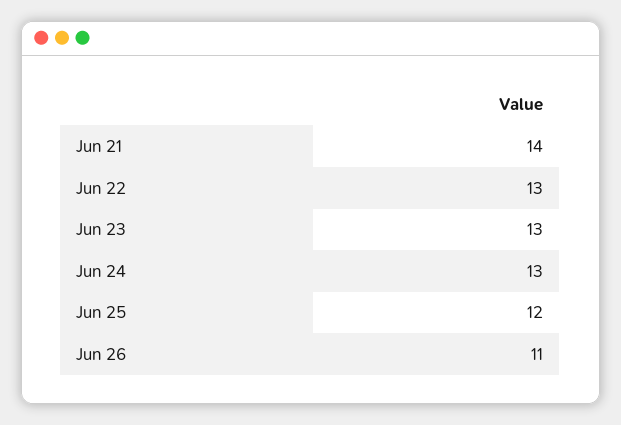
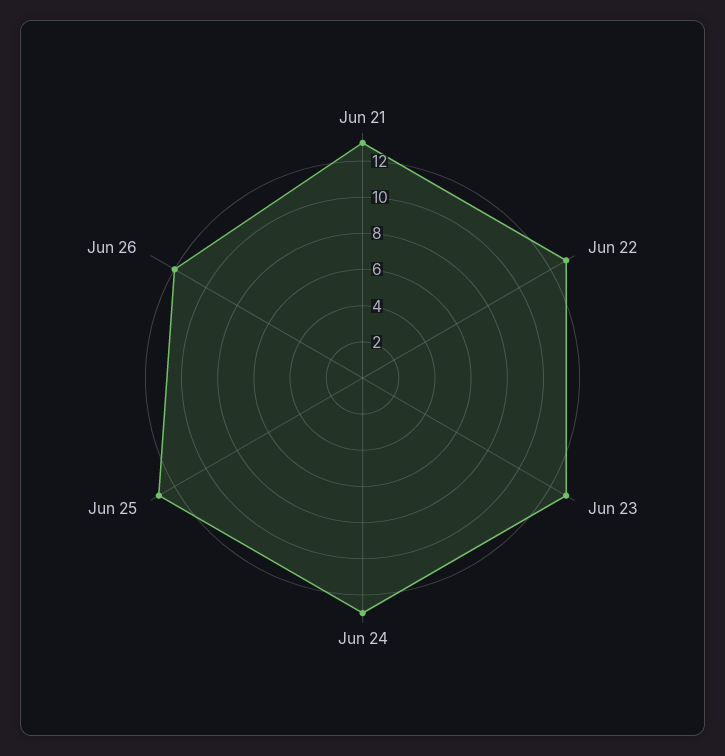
Jun 21: 14 -> 13
Jun 25: 12 -> 13
Jun 26: 11 -> 12

